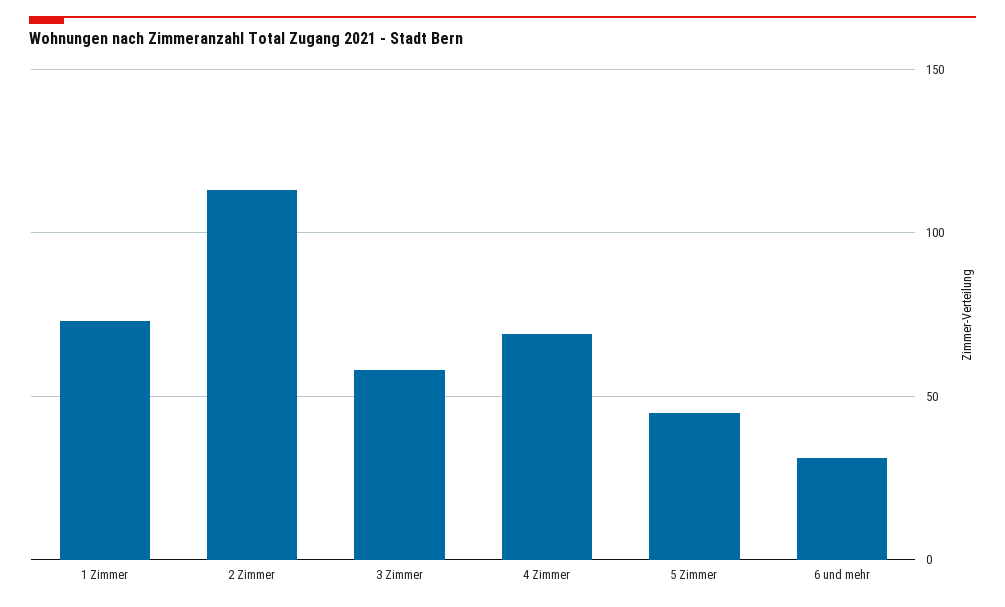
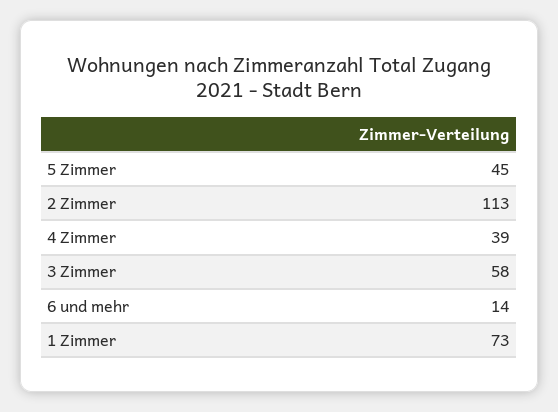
4 Zimmer: 70 -> 39
6 und mehr: 30 -> 14

